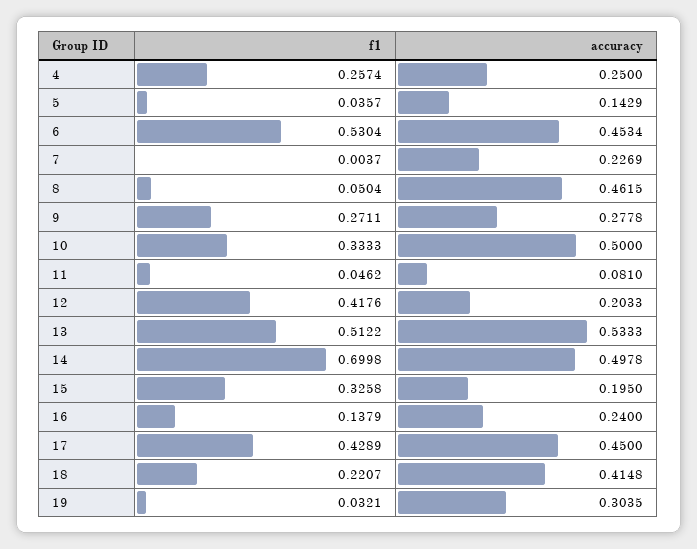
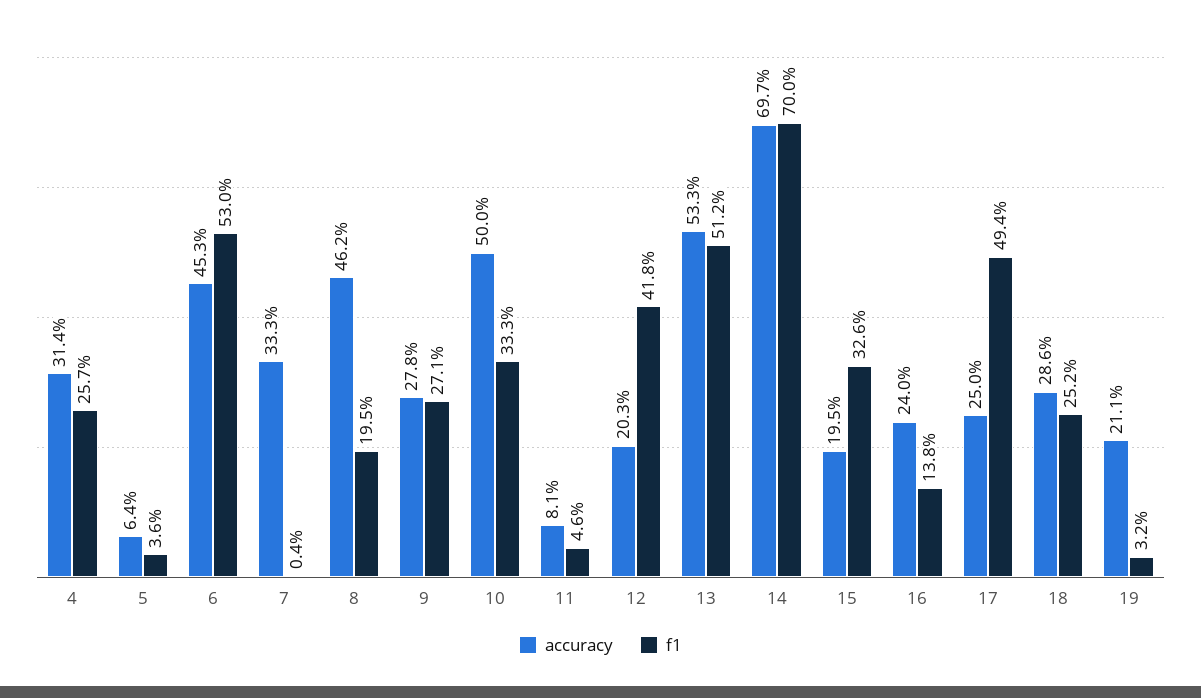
accuracy, 4: 0.25 -> 0.314
accuracy, 5: 0.1429 -> 0.064
accuracy, 7: 0.2269 -> 0.333
f1, 8: 0.0504 -> 0.195
accuracy, 14: 0.4978 -> 0.697
f1, 17: 0.4289 -> 0.494
accuracy, 17: 0.45 -> 0.25
f1, 18: 0.2207 -> 0.252
accuracy, 18: 0.4148 -> 0.286
accuracy, 19: 0.3035 -> 0.211

